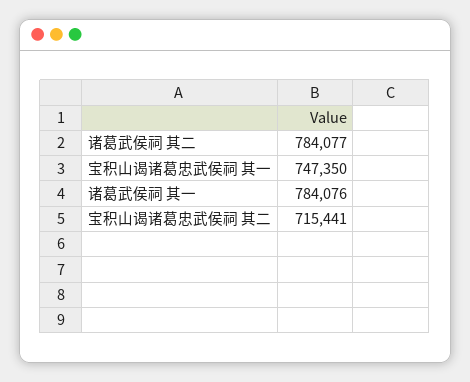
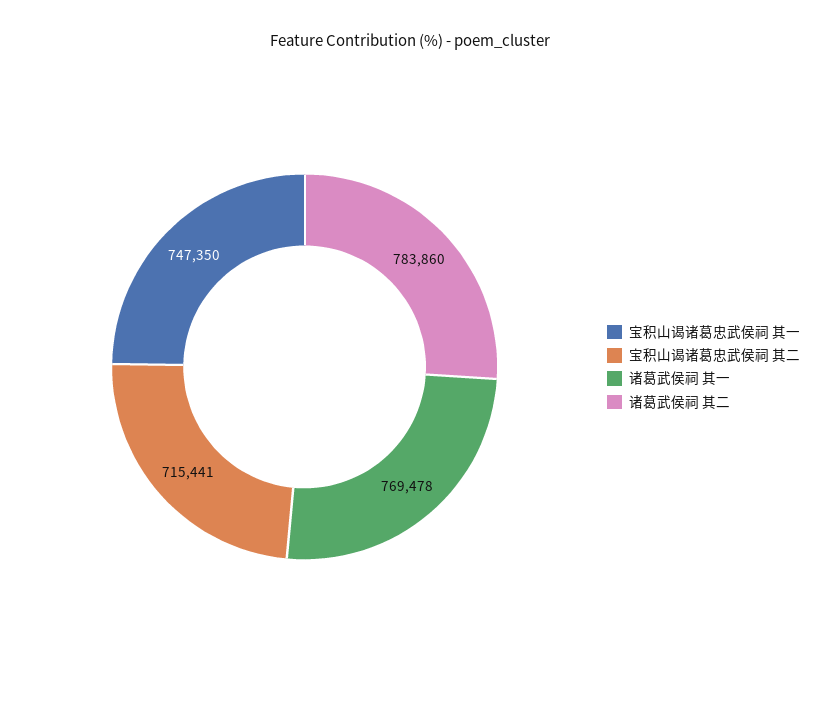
诸葛武侯祠 其二: 784077 -> 783860
诸葛武侯祠 其一: 784076 -> 769478

